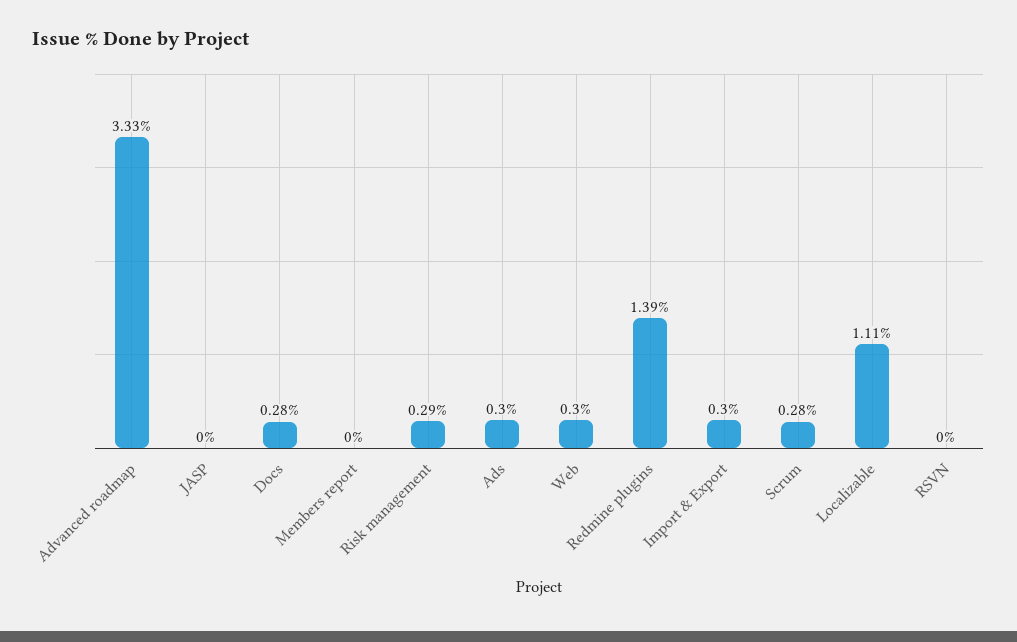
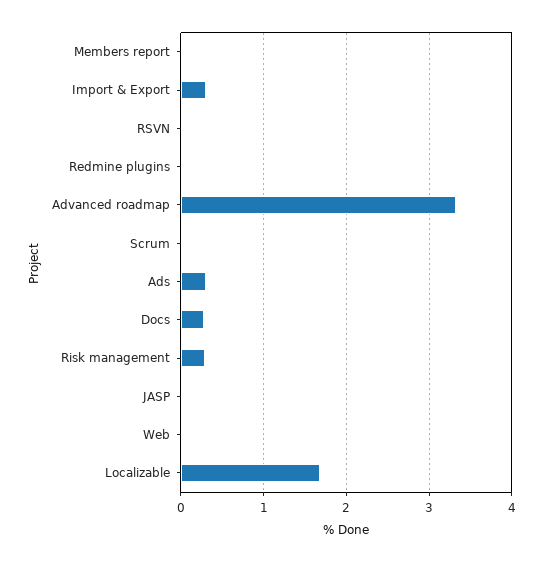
Web: 0.3 -> 0
Redmine plugins: 1.39 -> 0
Scrum: 0.28 -> 0
Localizable: 1.11 -> 1.7

